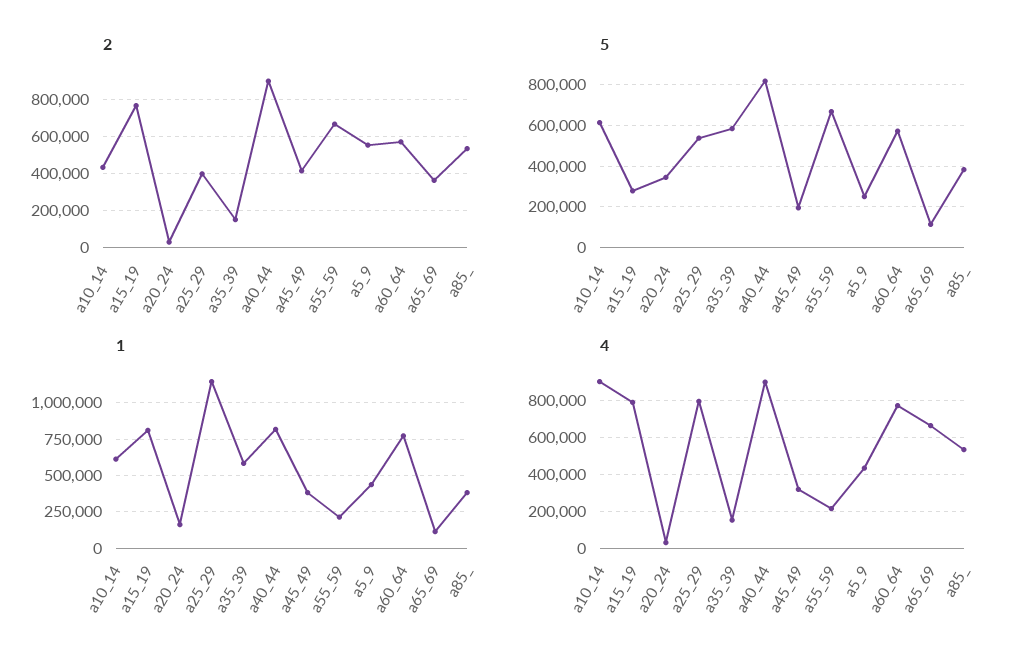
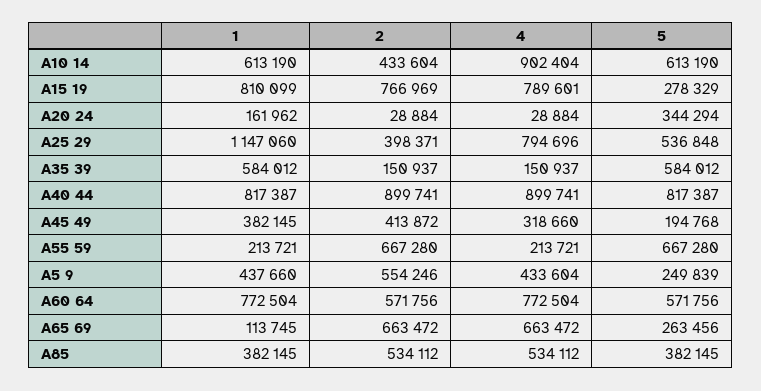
2, a65_69: 350000 -> 663472
5, a65_69: 100000 -> 263456

